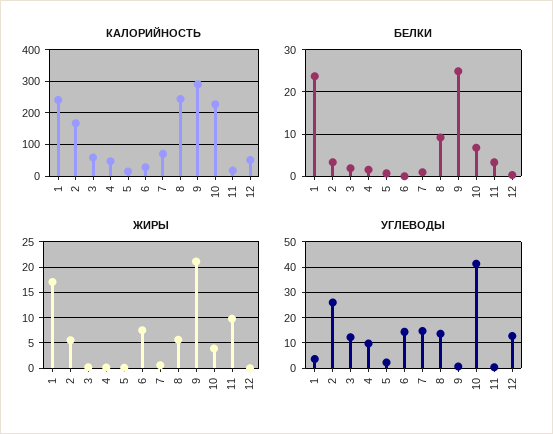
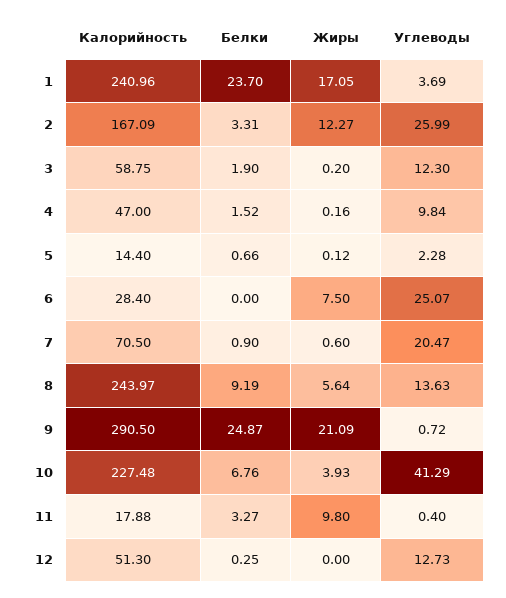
ЖИРЫ, 2: 5 -> 12.27
УГЛЕВОДЫ, 6: 15 -> 25.07
УГЛЕВОДЫ, 7: 15 -> 20.47

